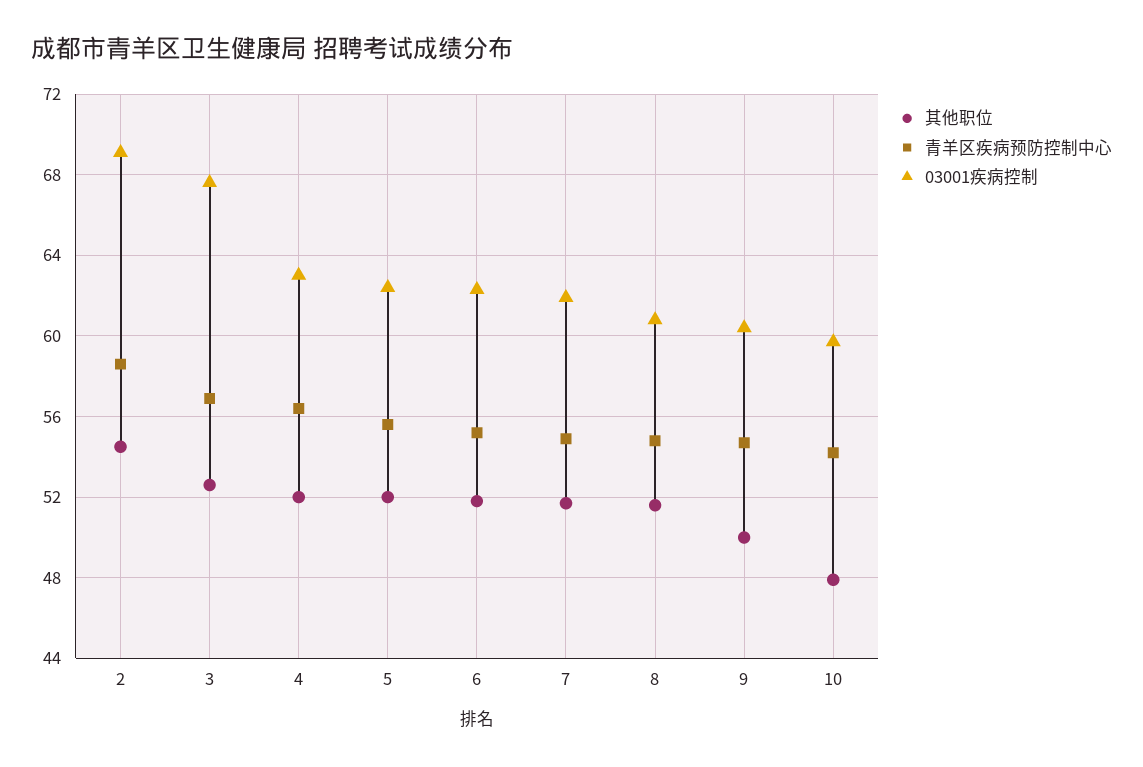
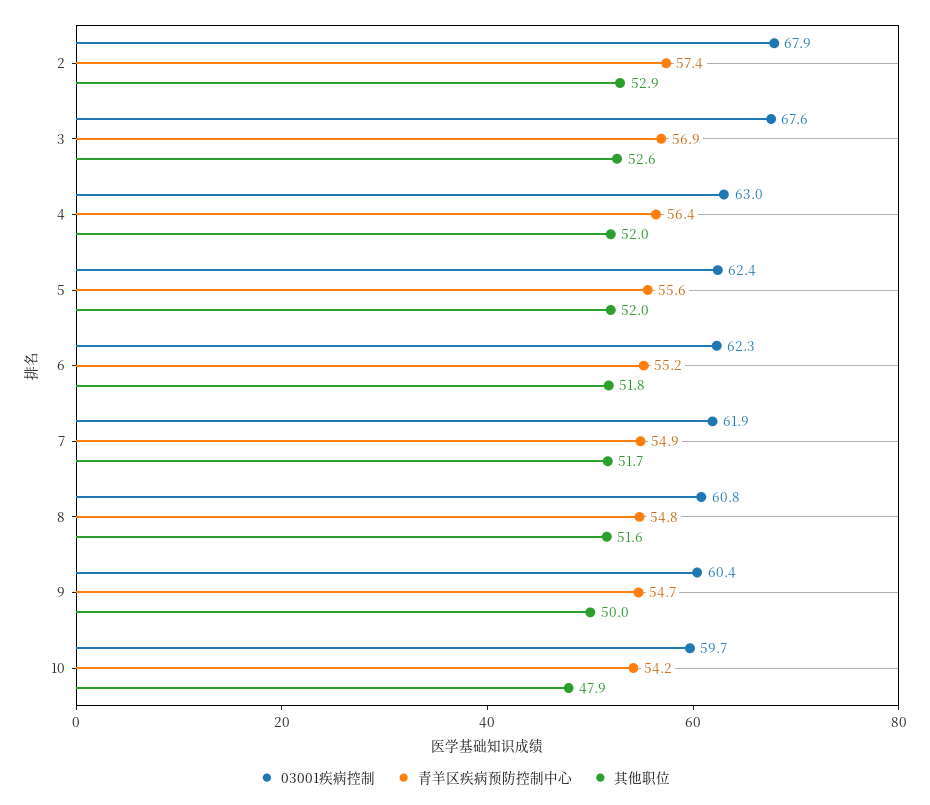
其他职位, 2: 54.5 -> 52.9
青羊区疾病预防控制中心, 2: 58.5 -> 57.4
03001疾病控制, 2: 69 -> 67.9

